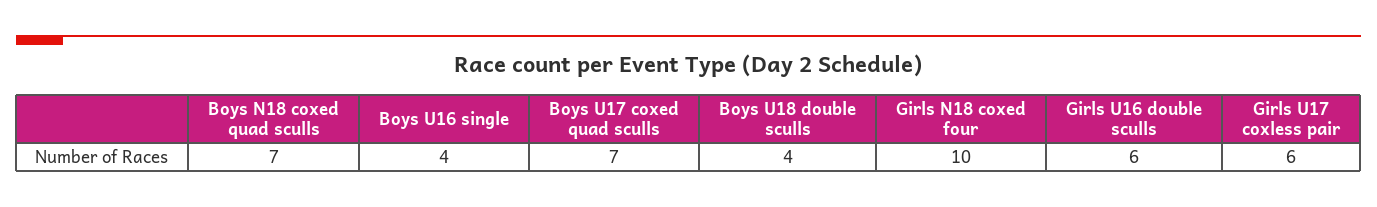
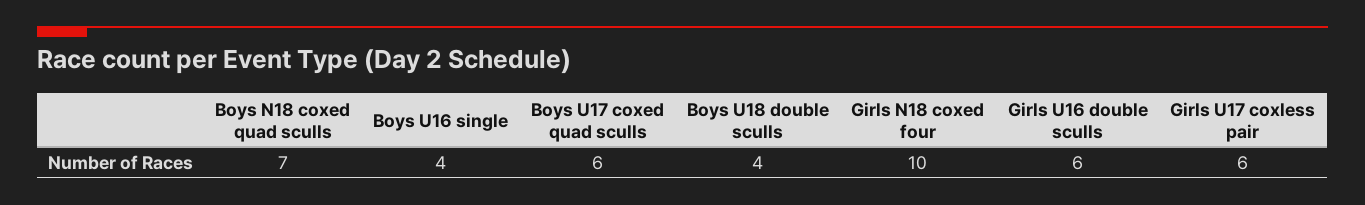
Boys U17 coxed quad sculls: 7 -> 6

